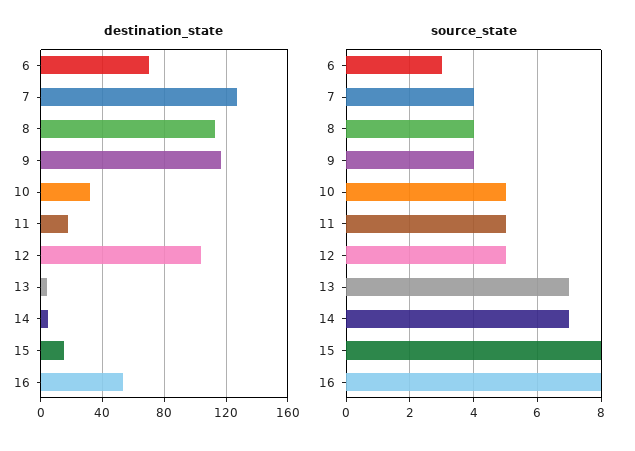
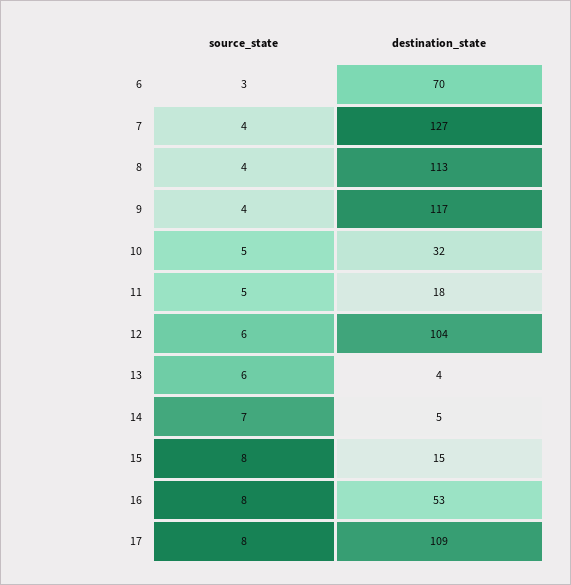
source_state, 12: 5 -> 6
source_state, 13: 7 -> 6
source_state, 17: none -> 8
destination_state, 17: none -> 109

